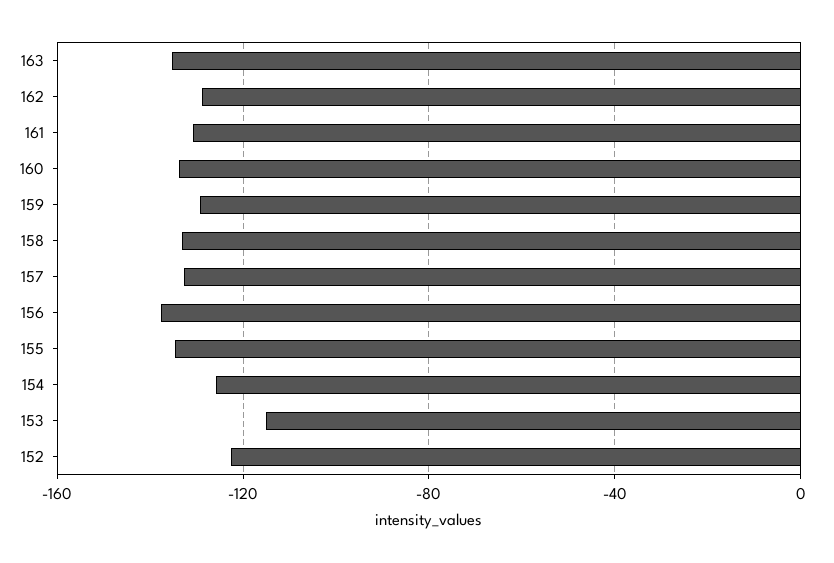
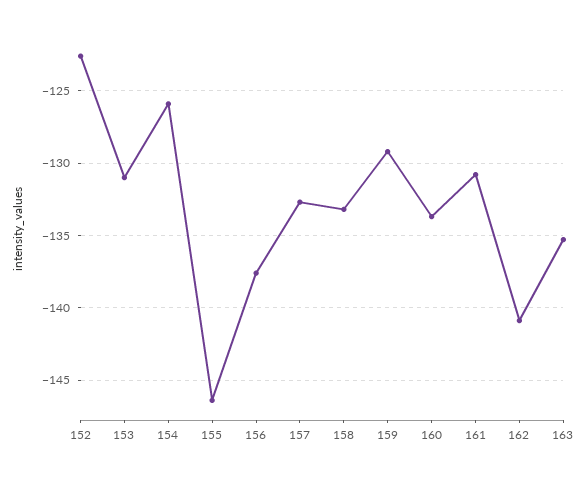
162: -130 -> -141
155: -135 -> -146.5
153: -115 -> -131

